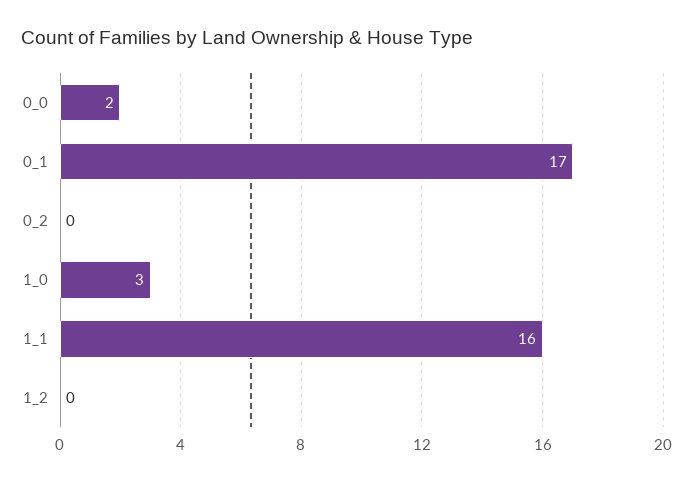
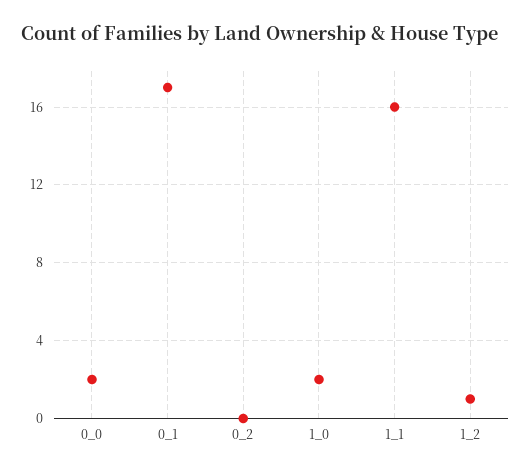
1_0: 3 -> 2
1_2: 0 -> 1

